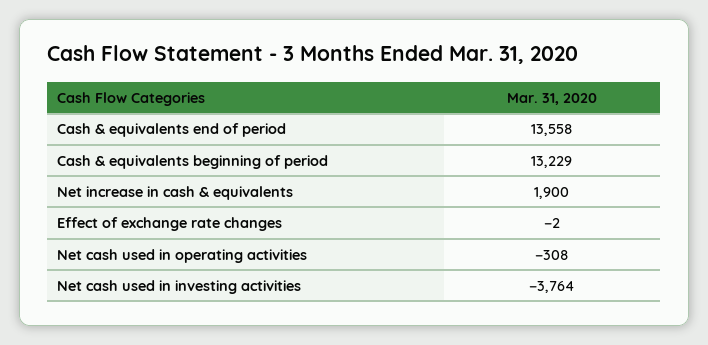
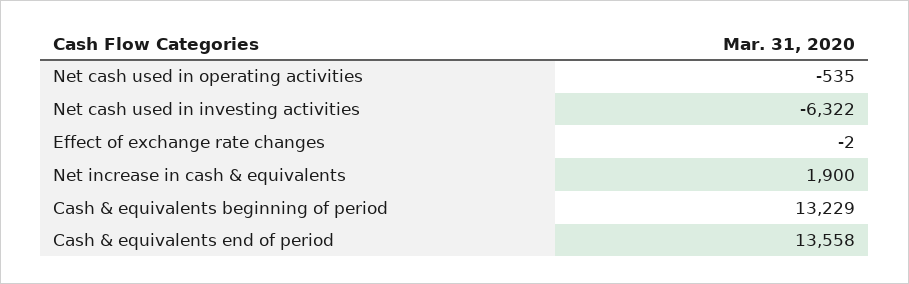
Net cash used in operating activities: -308 -> -535
Net cash used in investing activities: -3764 -> -6322

